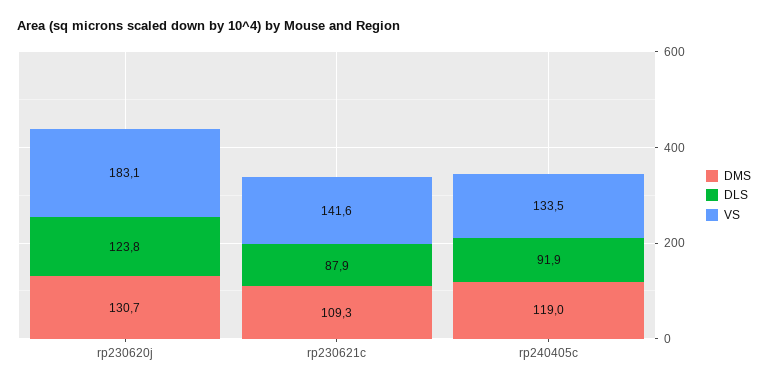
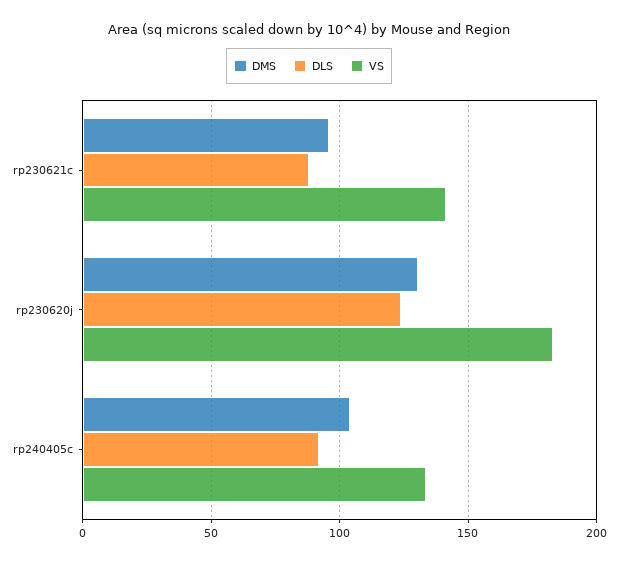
DMS, rp230621c: 109.3 -> 95
DMS, rp240405c: 119 -> 105

